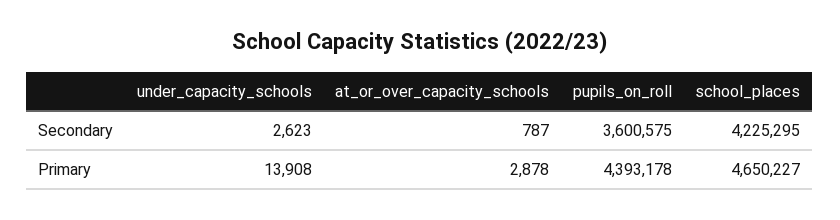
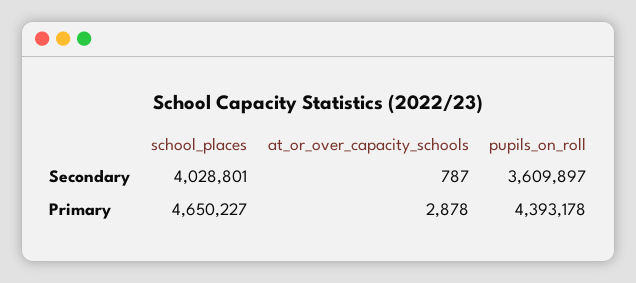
under_capacity_schools, Secondary: 2623 -> none
pupils_on_roll, Secondary: 3600575 -> 3609897
school_places, Secondary: 4225295 -> 4028801
under_capacity_schools, Primary: 13908 -> none

